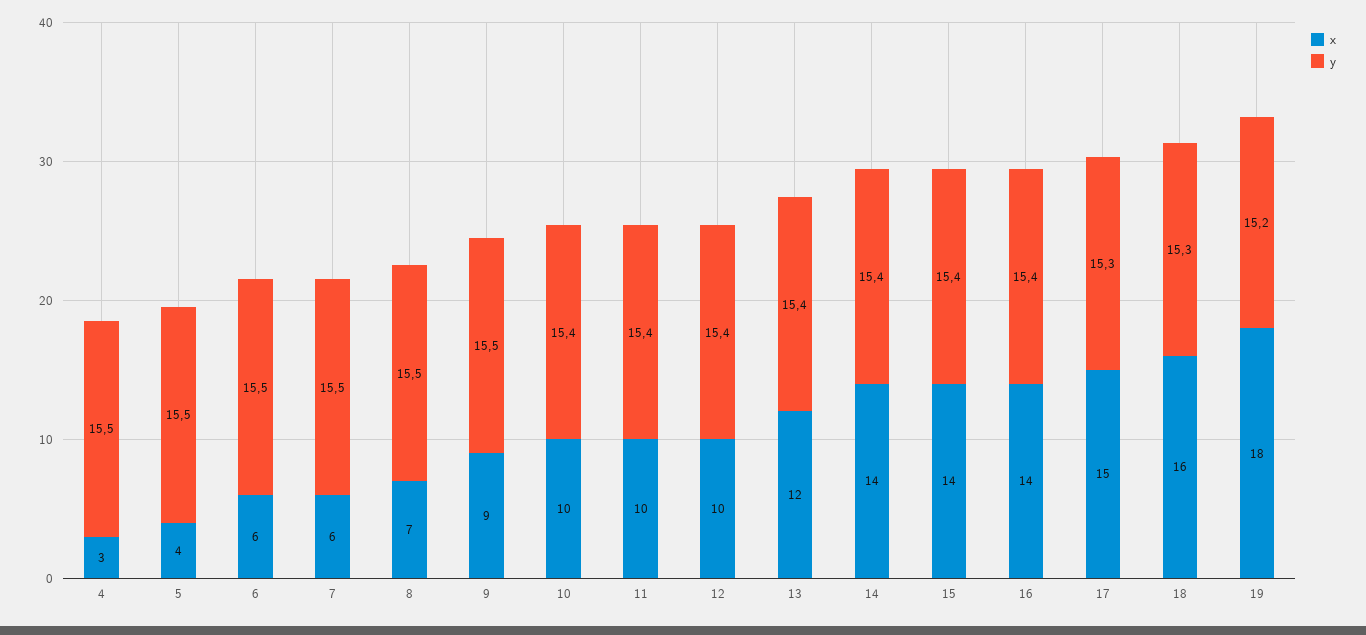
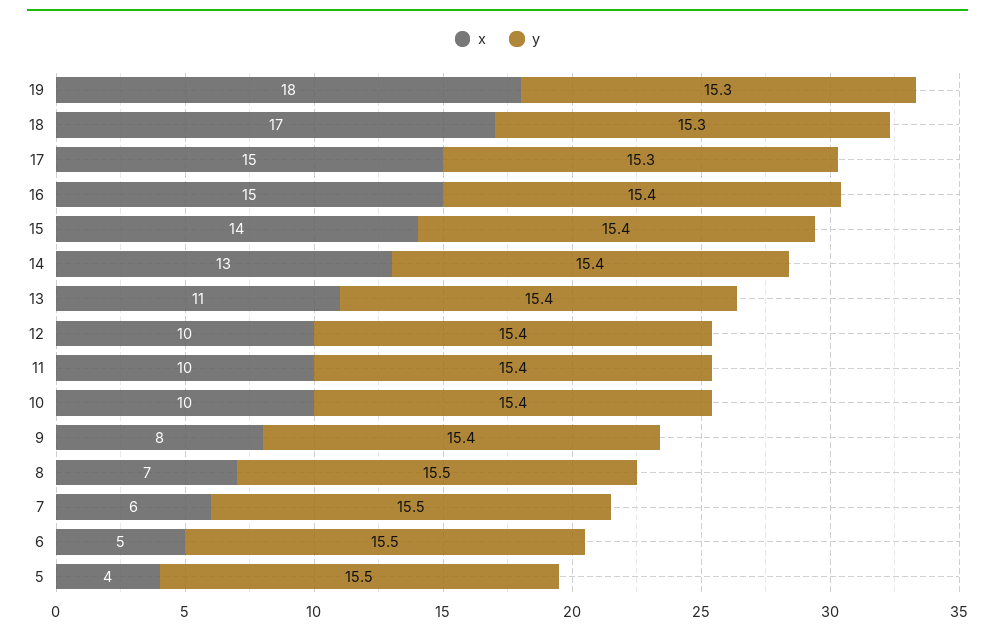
x, 4: 3 -> none
y, 4: 15.5 -> none
x, 6: 6 -> 5
x, 9: 9 -> 8
y, 9: 15.5 -> 15.4
x, 13: 12 -> 11
x, 14: 14 -> 13
x, 16: 14 -> 15
x, 18: 16 -> 17
y, 19: 15.2 -> 15.3

